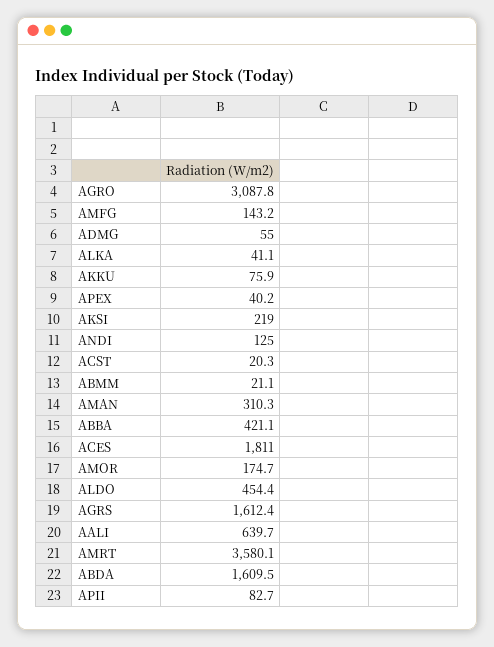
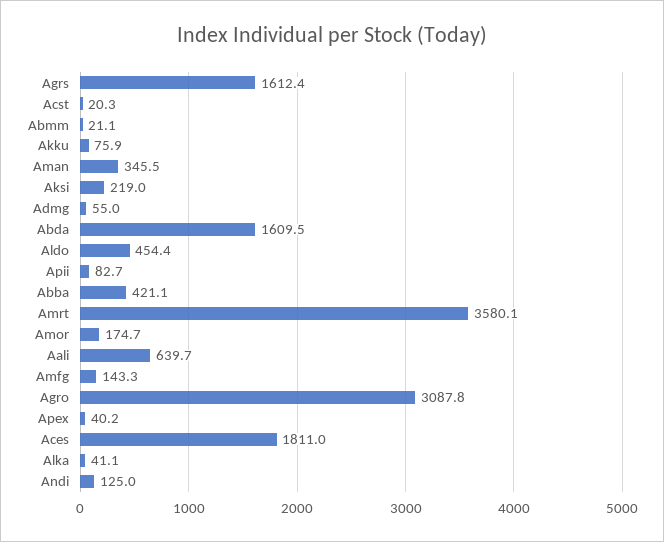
AMFG: 143.2 -> 143.3
AMAN: 310.3 -> 345.5

